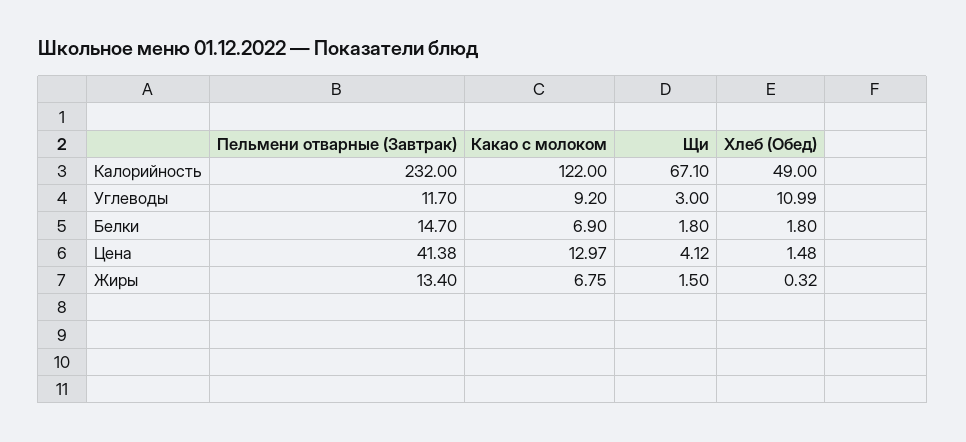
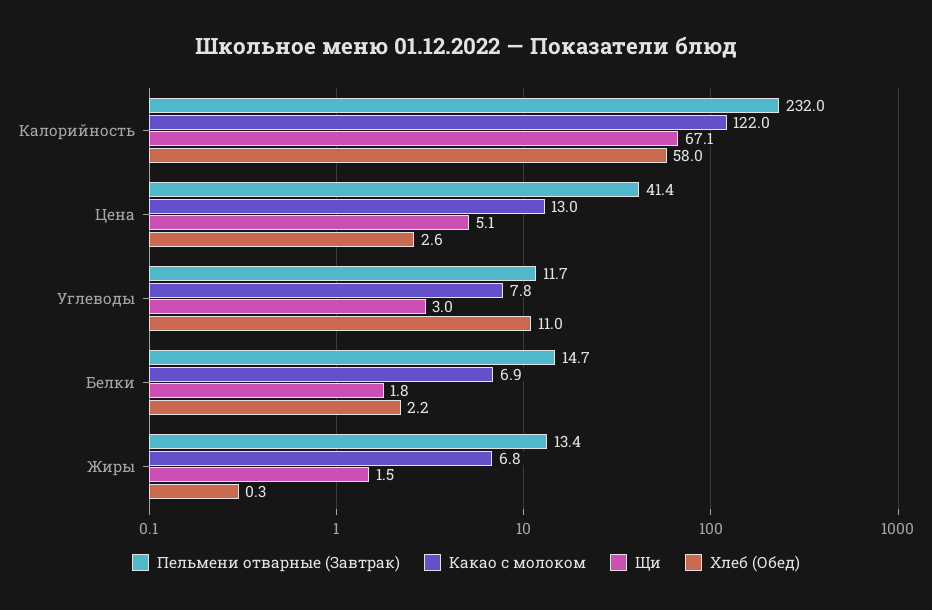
Хлеб (Обед), Калорийность: 49 -> 58
Какао с молоком, Углеводы: 9.2 -> 7.8
Хлеб (Обед), Белки: 1.8 -> 2.2
Щи, Цена: 4.12 -> 5.1
Хлеб (Обед), Цена: 1.48 -> 2.6

